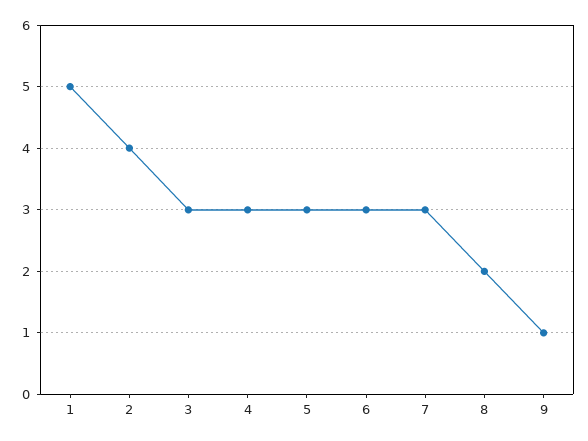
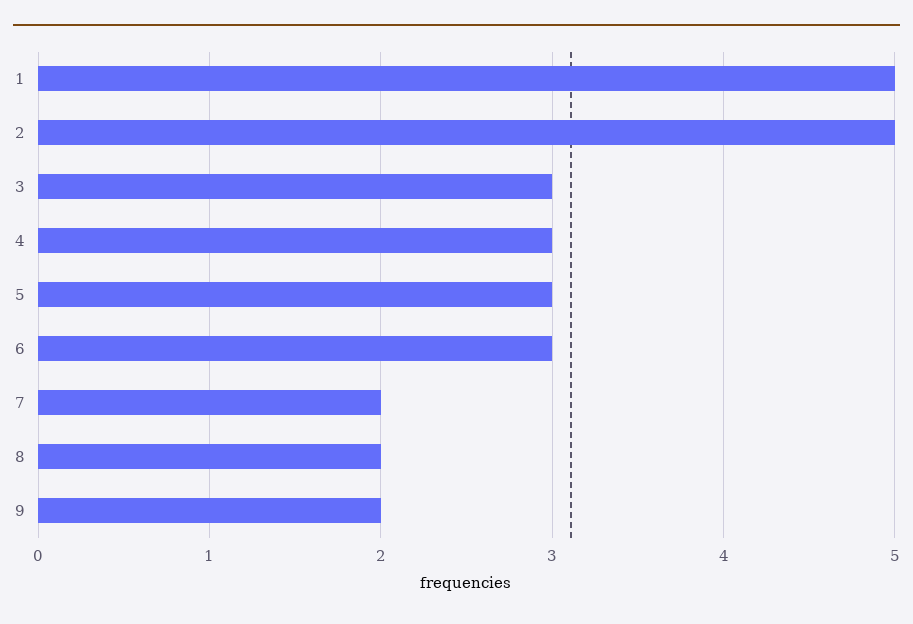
2: 4 -> 5
7: 3 -> 2
9: 1 -> 2

